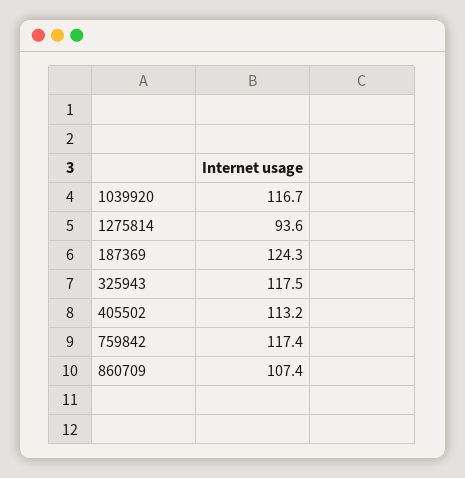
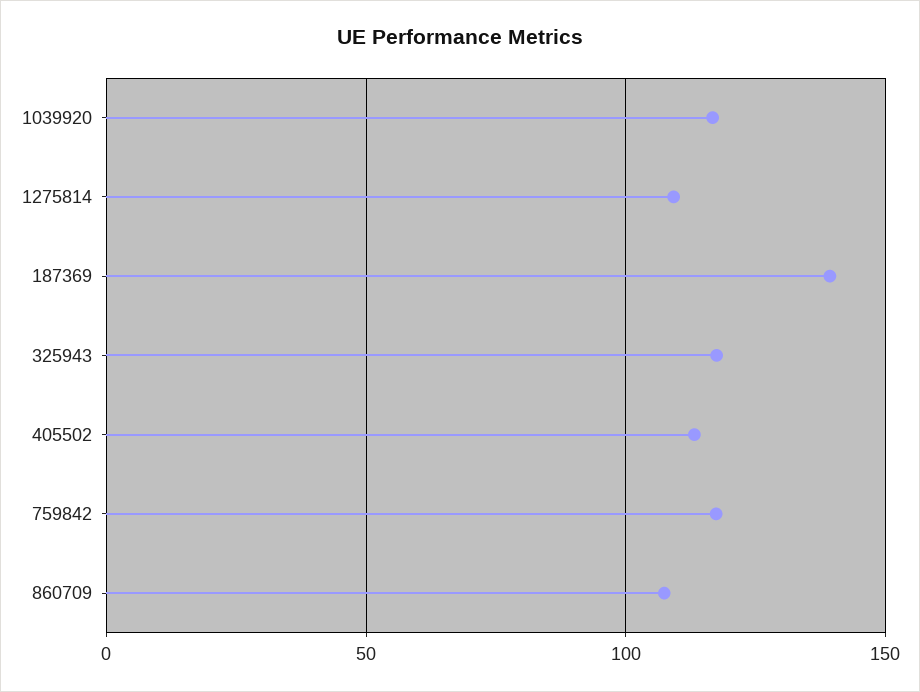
1275814: 93.6 -> 110
187369: 124.3 -> 140

